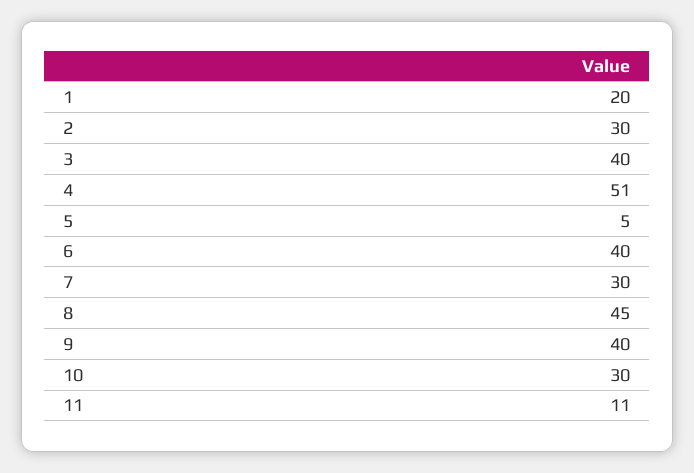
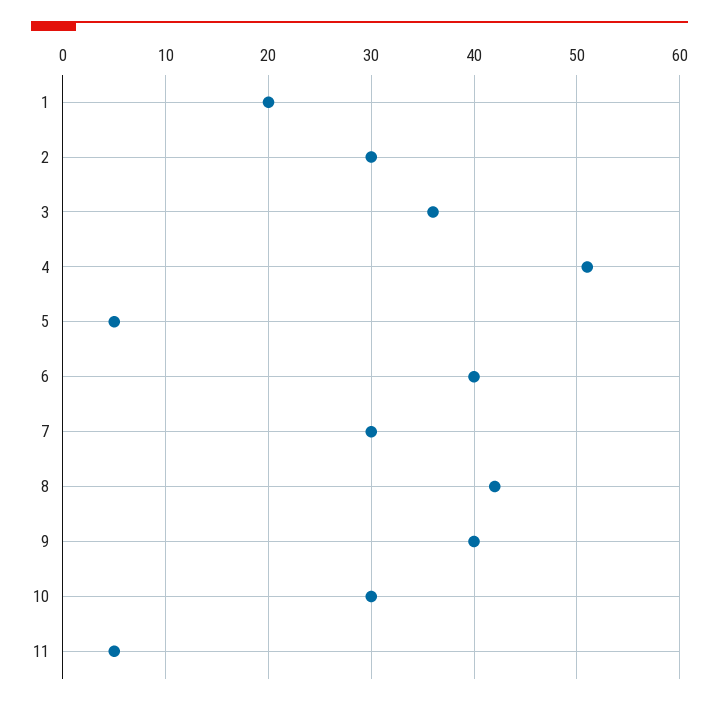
3: 40 -> 36
8: 45 -> 42
11: 11 -> 5

